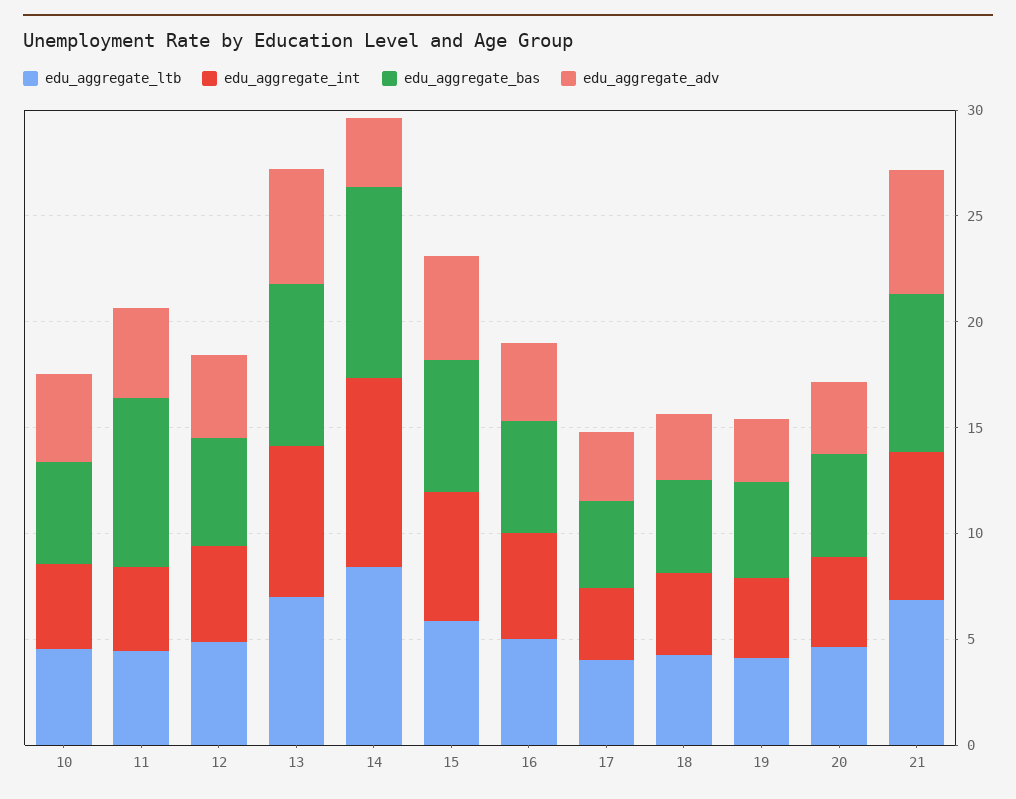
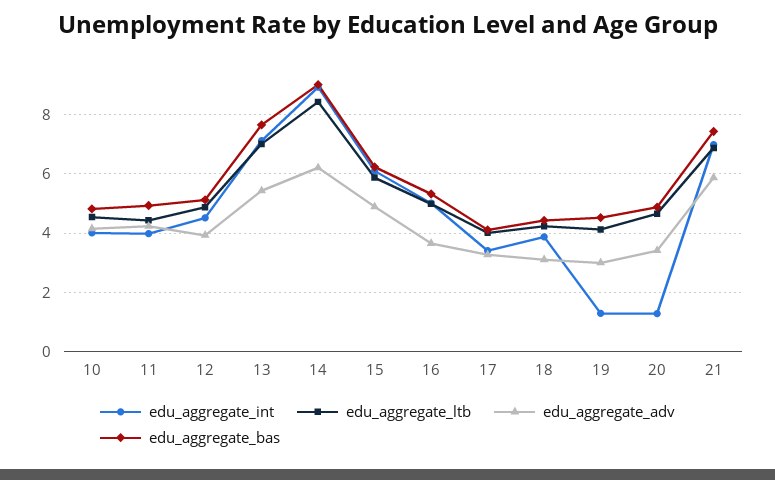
edu_aggregate_bas, 11: 8 -> 5
edu_aggregate_adv, 14: 3 -> 6.25
edu_aggregate_int, 19: 4 -> 1.25
edu_aggregate_int, 20: 4 -> 1.25

